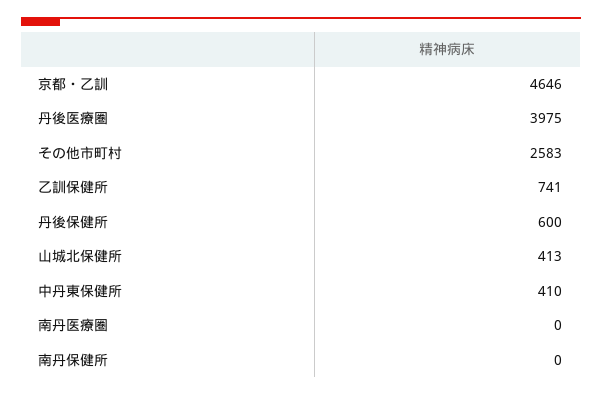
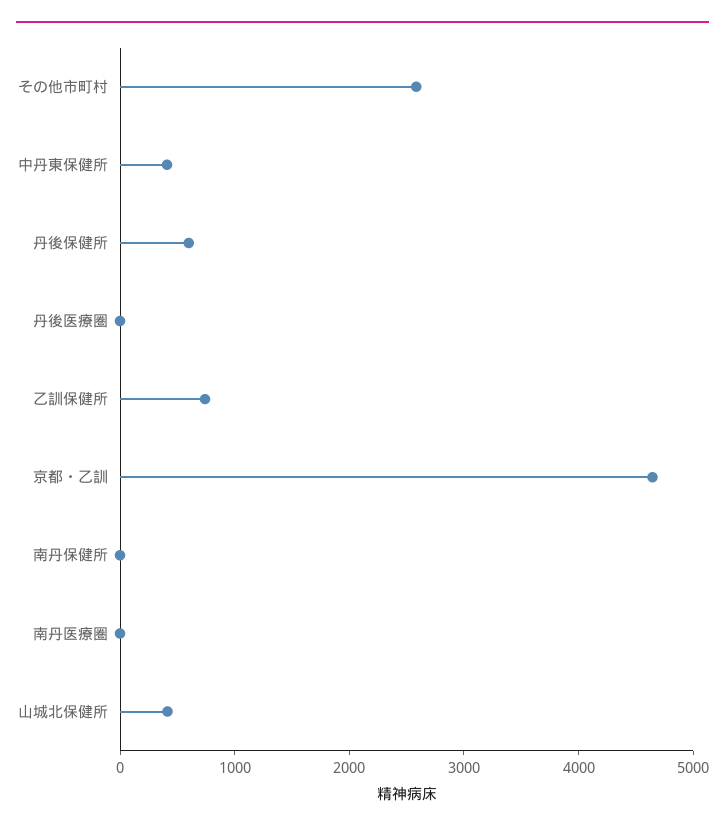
丹後医療圏: 3975 -> 0

